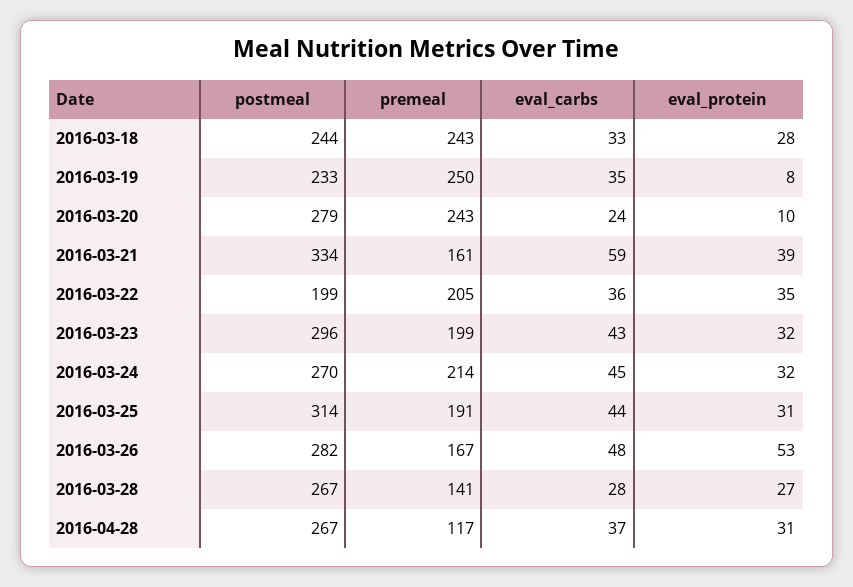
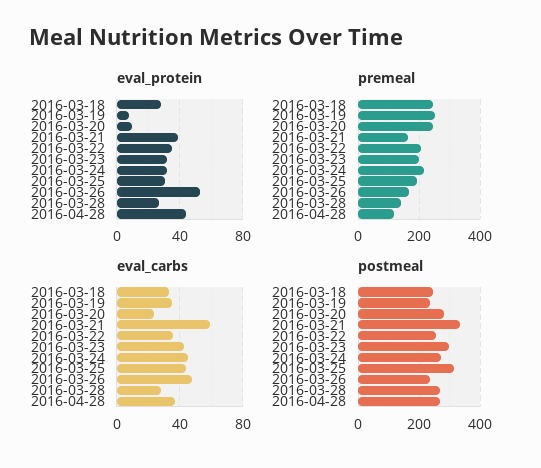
postmeal, 2016-03-22: 199 -> 260
postmeal, 2016-03-26: 282 -> 240
eval_protein, 2016-04-28: 31 -> 45

